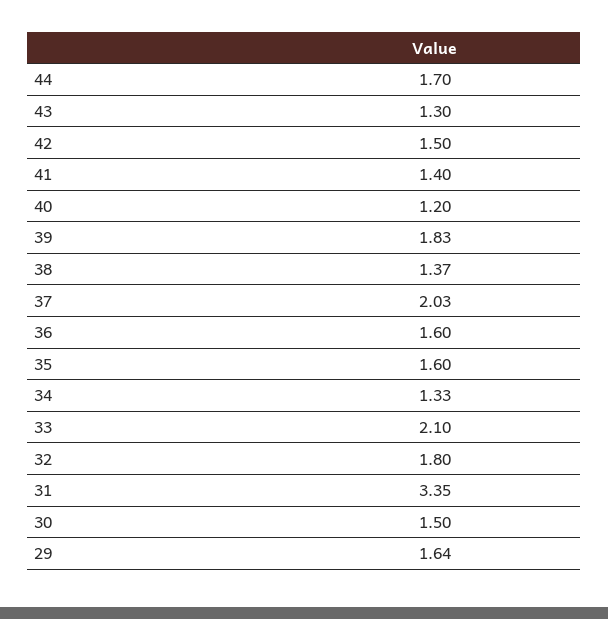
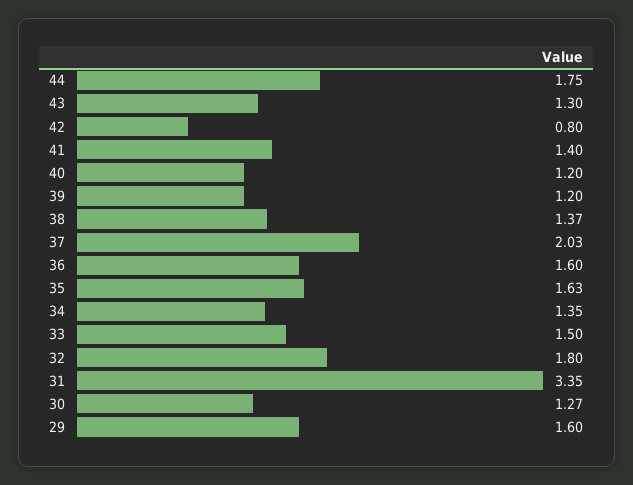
44: 1.7 -> 1.75
42: 1.5 -> 0.8
39: 1.83 -> 1.2
35: 1.6 -> 1.63
34: 1.33 -> 1.35
33: 2.1 -> 1.5
30: 1.5 -> 1.27
29: 1.64 -> 1.6

